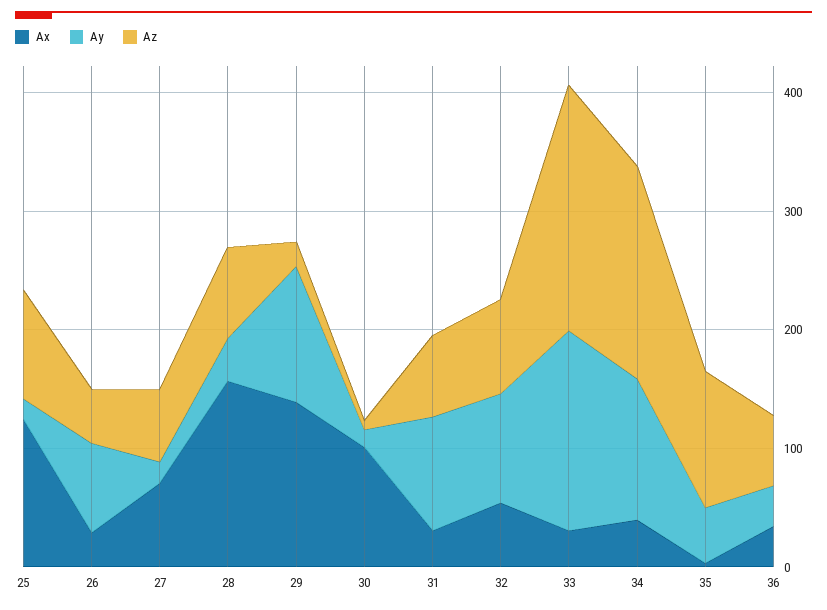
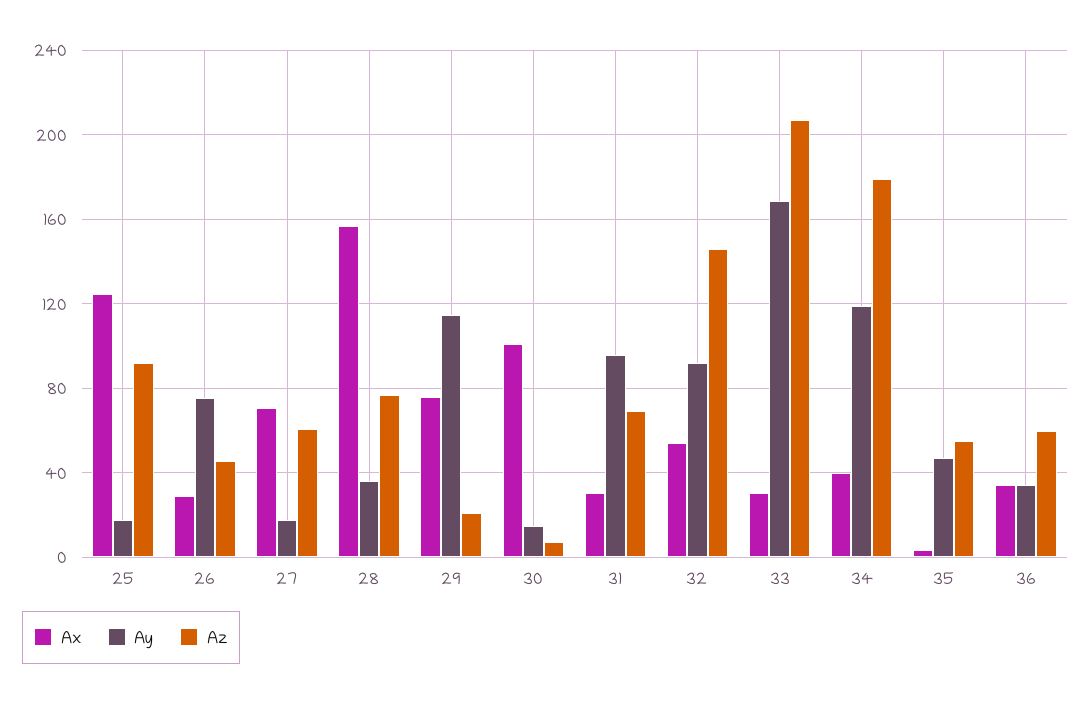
Ax, 29: 140 -> 75
Az, 32: 80 -> 145
Az, 35: 120 -> 55

